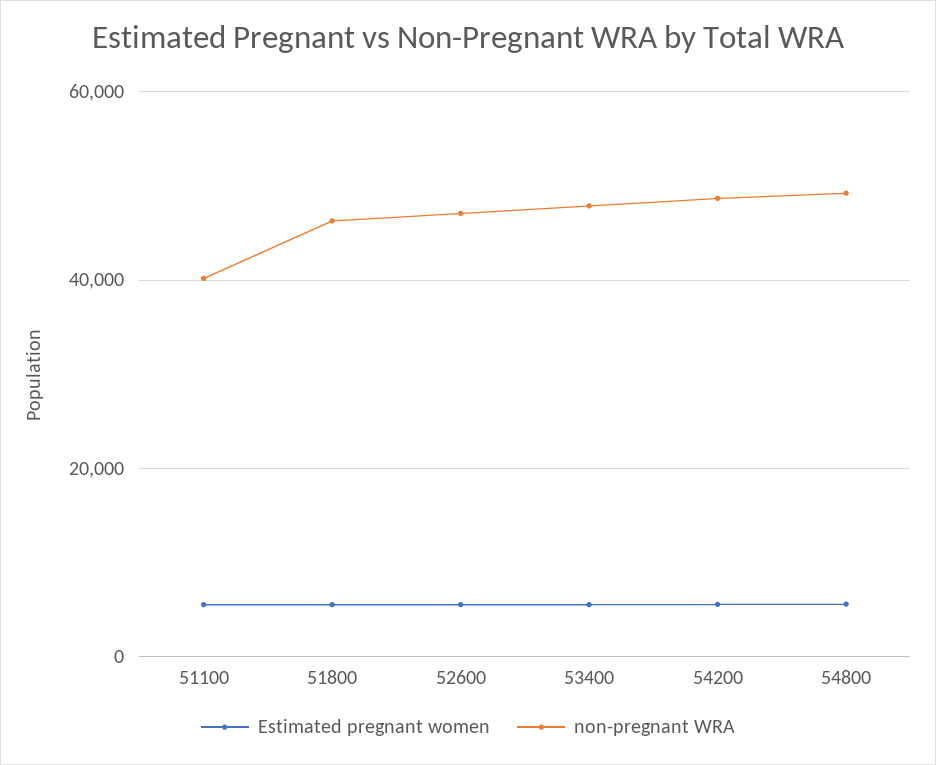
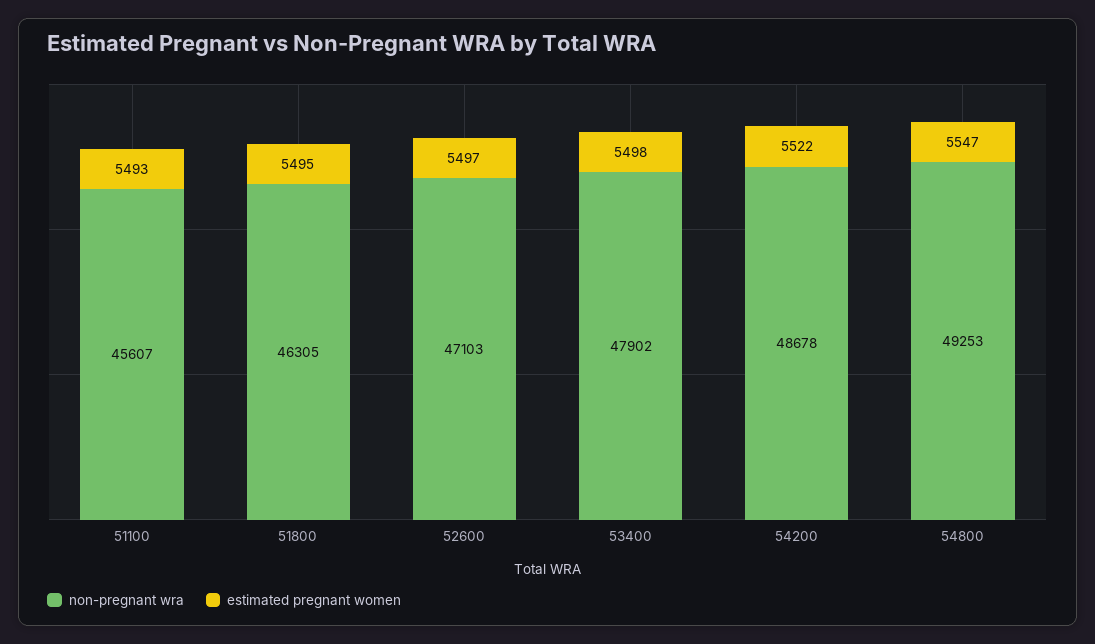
non-pregnant WRA, 51100: 40000 -> 45607

